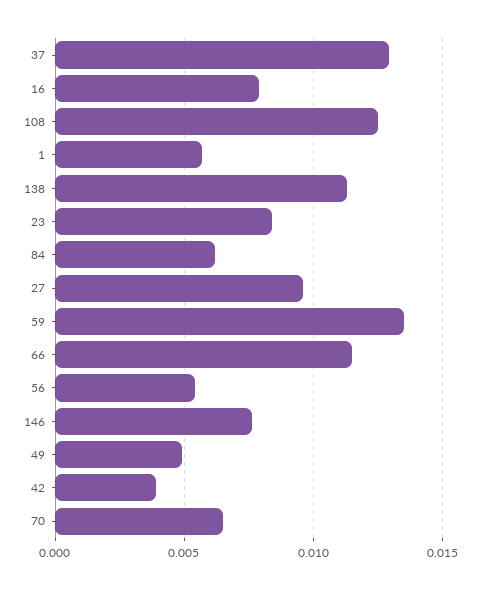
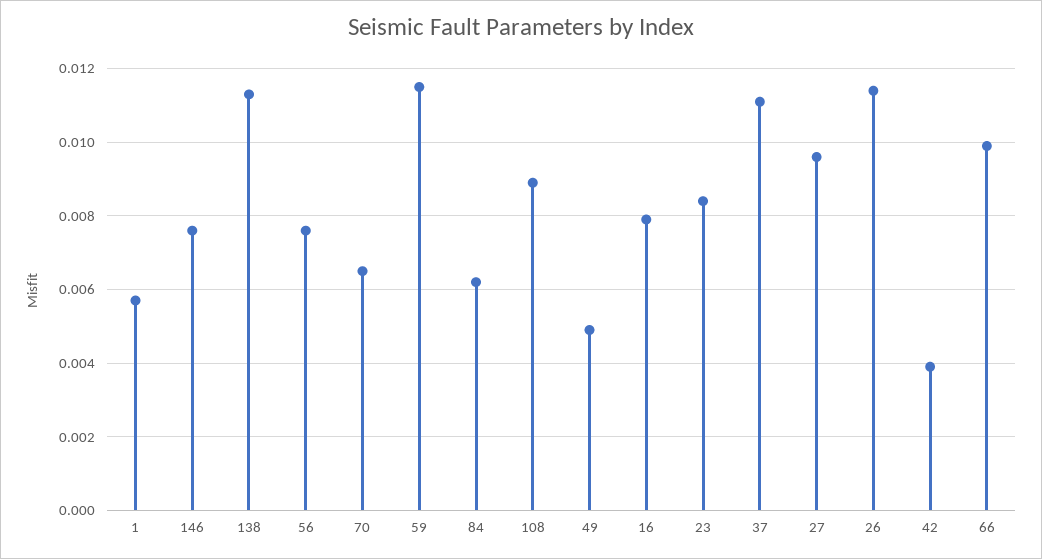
37: 0.013 -> 0.011
108: 0.0125 -> 0.009
59: 0.0135 -> 0.0115
66: 0.0115 -> 0.01
56: 0.0055 -> 0.0075
26: none -> 0.0115

